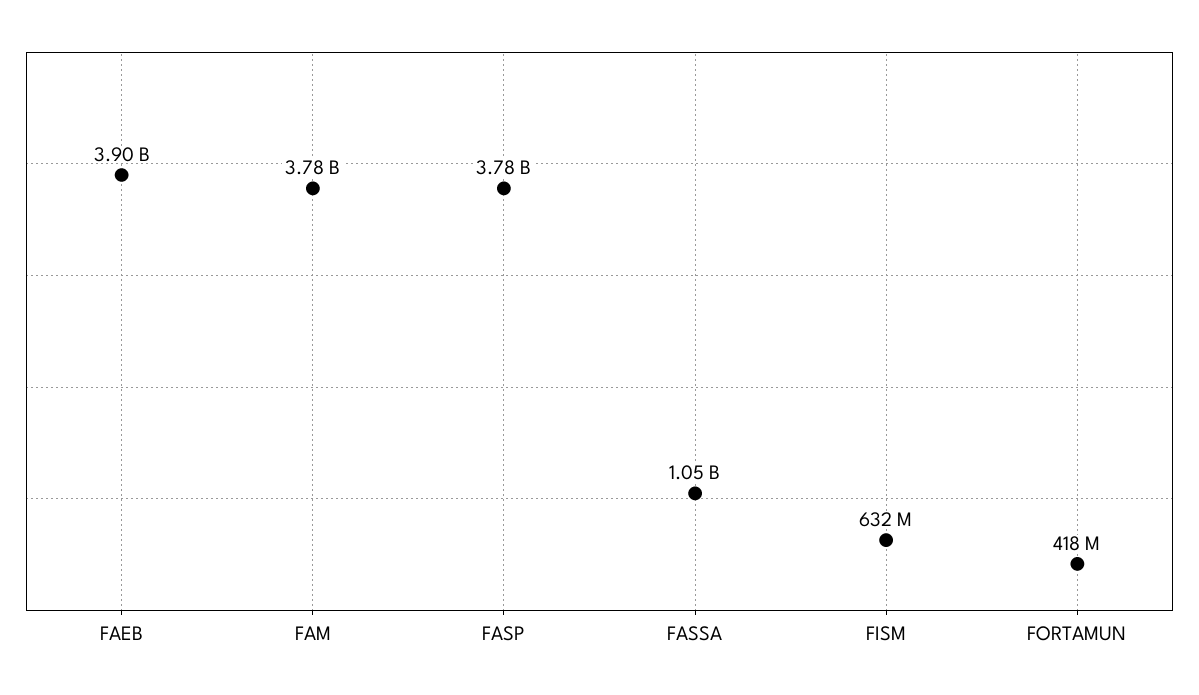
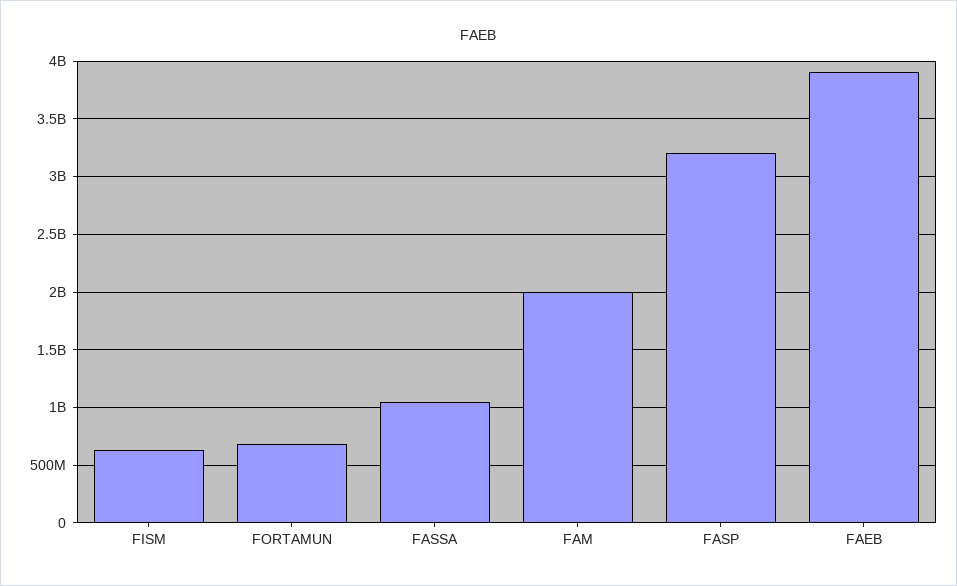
FAM: 3780000000 -> 2000000000
FASP: 3780000000 -> 3200000000
FORTAMUN: 418000000 -> 700000000

